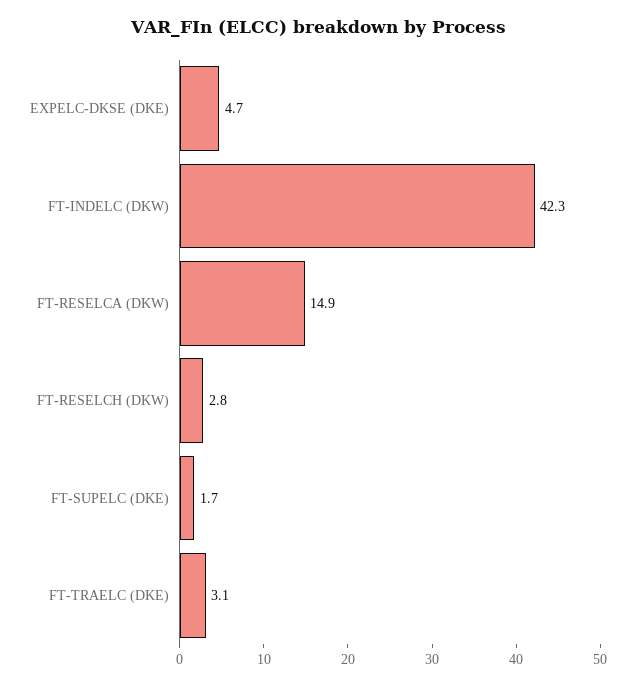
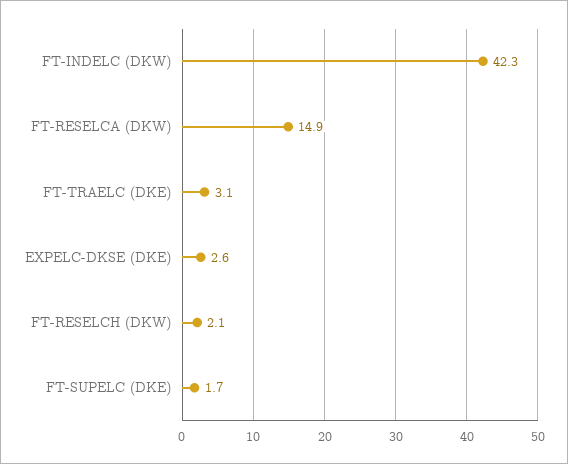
EXPELC-DKSE (DKE): 4.7 -> 2.6
FT-RESELCH (DKW): 2.8 -> 2.1

